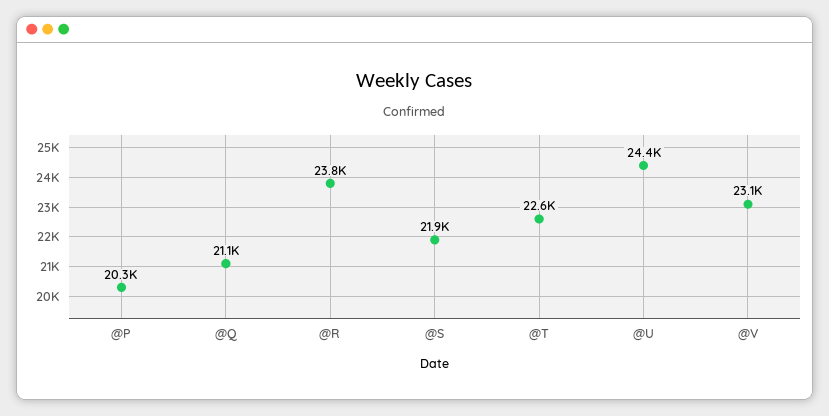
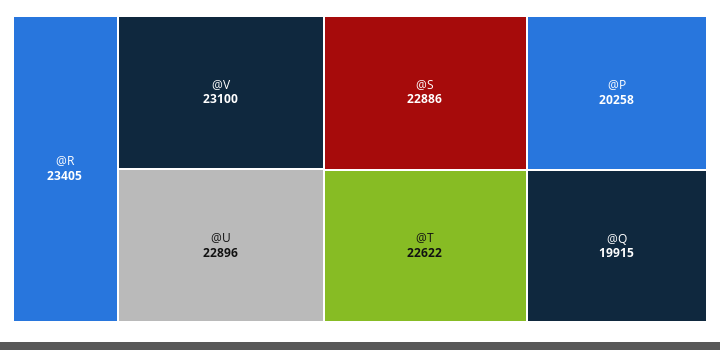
@Q: 21100 -> 19915
@R: 23800 -> 23405
@S: 21900 -> 22886
@U: 24400 -> 22896

